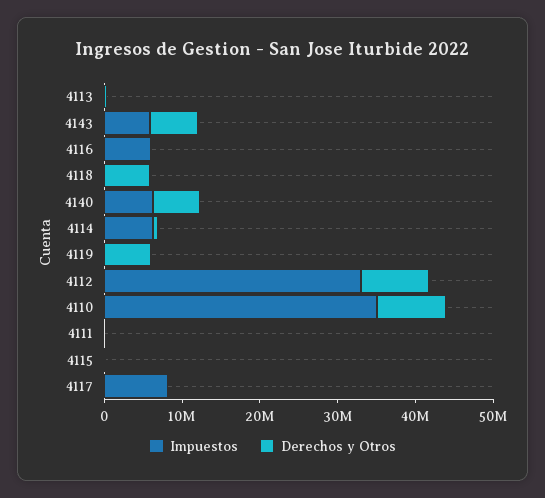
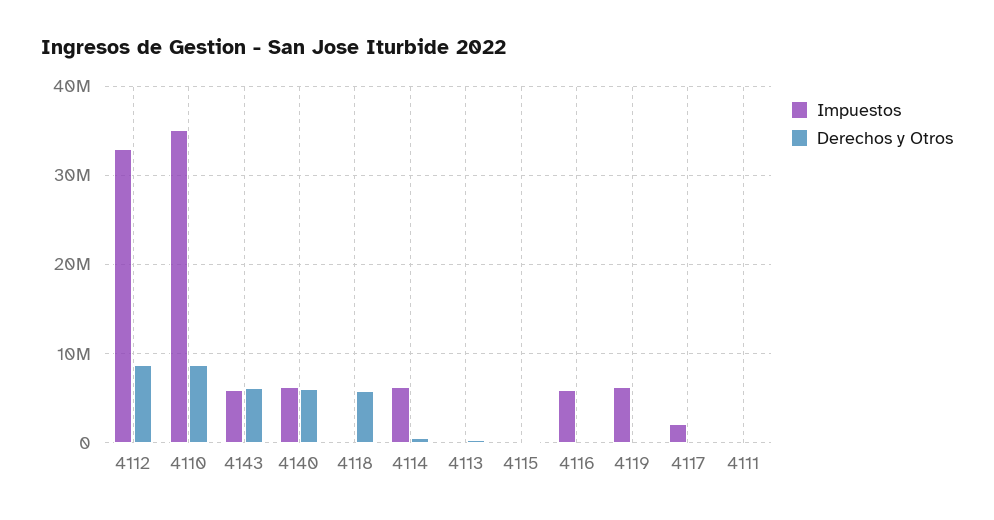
Impuestos, 4119: 0 -> 6000000
Derechos y Otros, 4119: 6000000 -> 0
Impuestos, 4117: 8000000 -> 2000000

